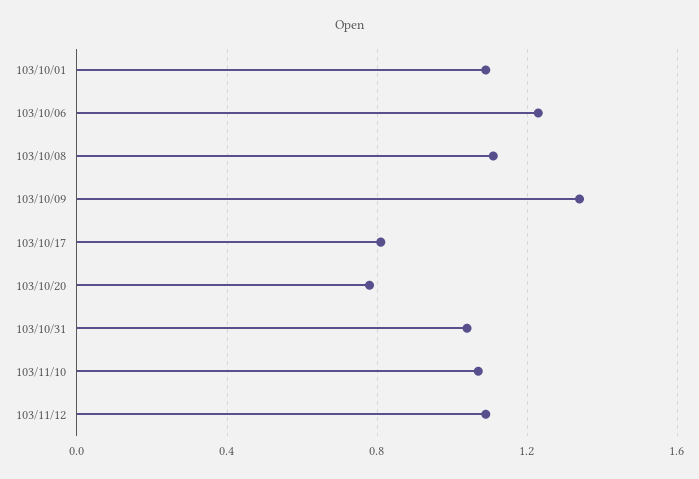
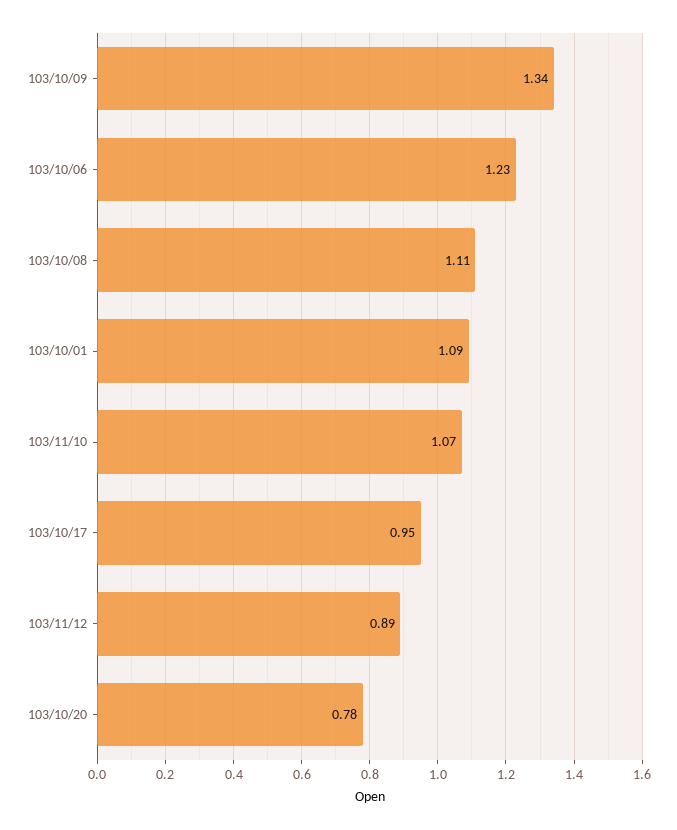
103/10/17: 0.8 -> 0.95
103/10/31: 1.05 -> none
103/11/12: 1.1 -> 0.89

